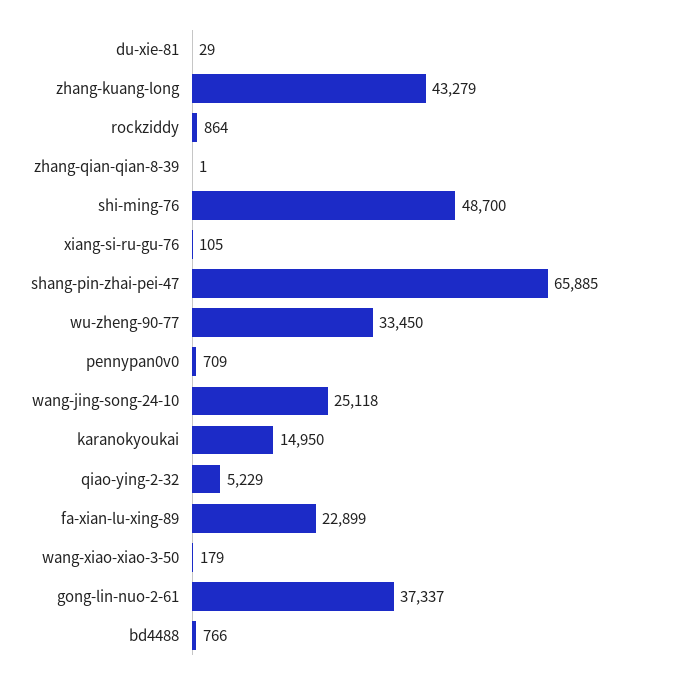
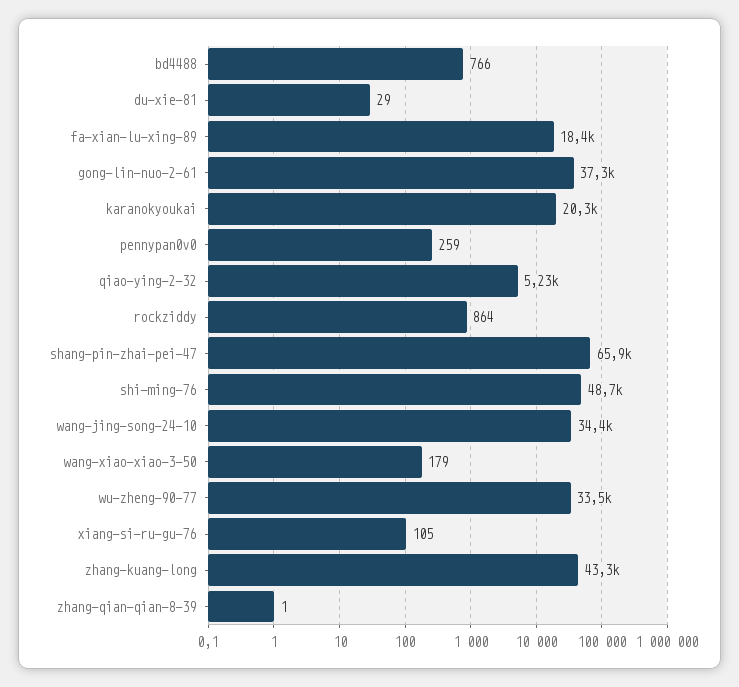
pennypan0v0: 709 -> 259
wang-jing-song-24-10: 25118 -> 34400
karanokyoukai: 14950 -> 20300
fa-xian-lu-xing-89: 22899 -> 18400

